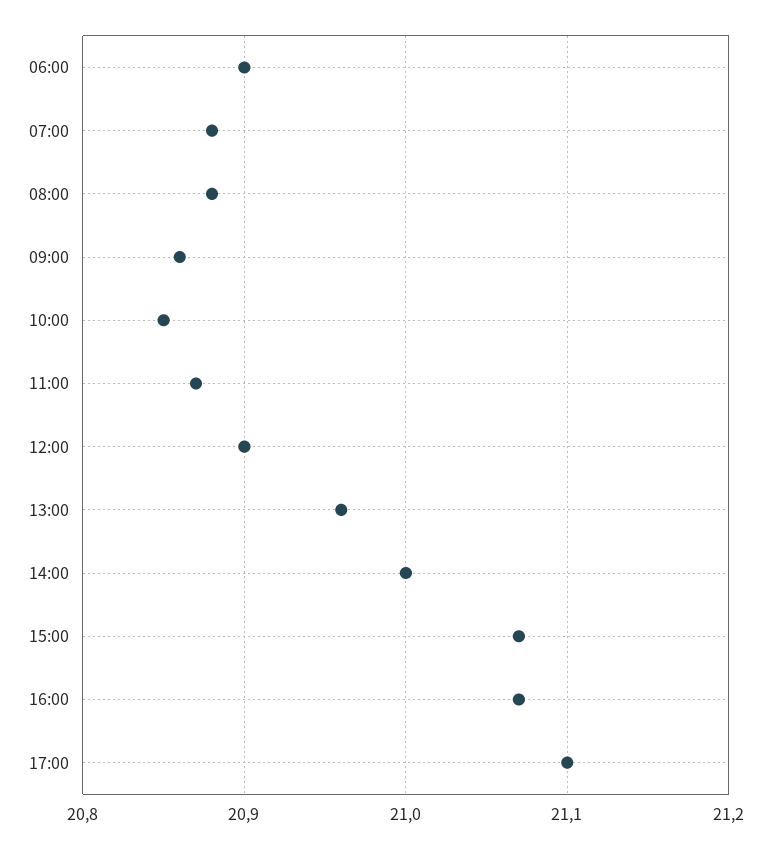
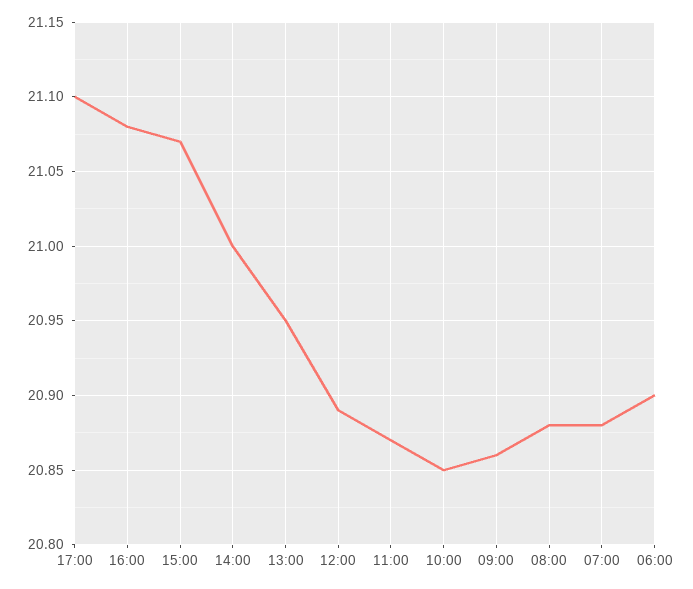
12:00: 20.9 -> 20.89
13:00: 20.96 -> 20.95
16:00: 21.07 -> 21.08

